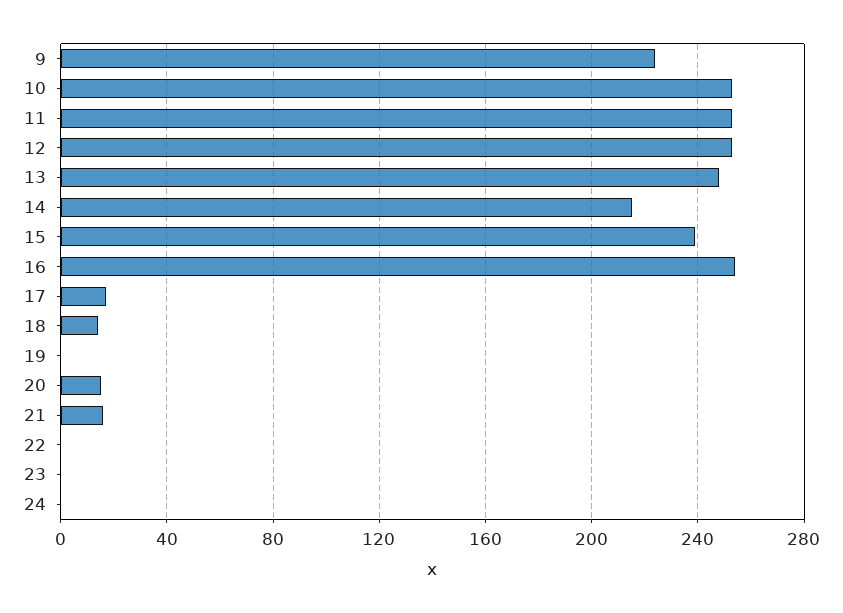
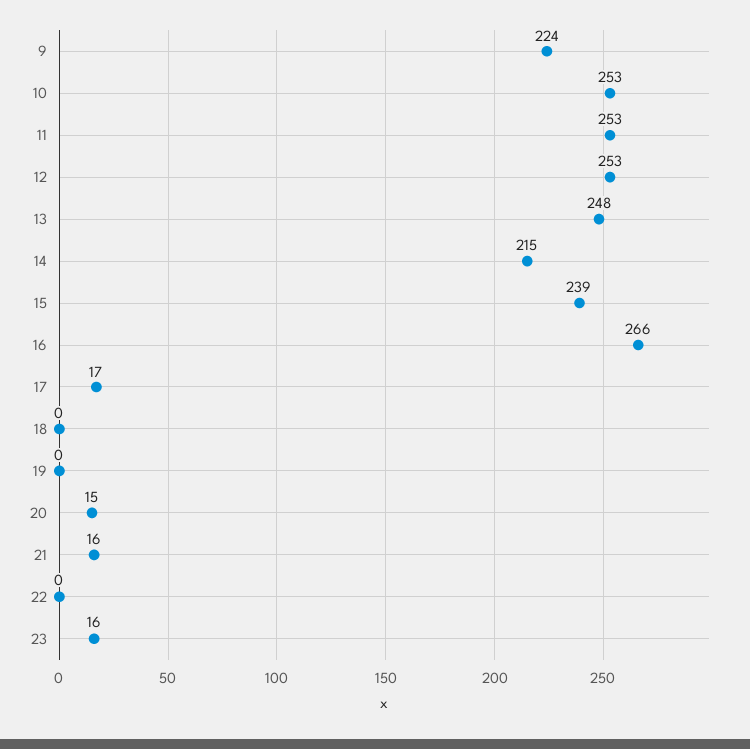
16: 255 -> 266
18: 15 -> 0
23: 0 -> 16
24: 0 -> none

